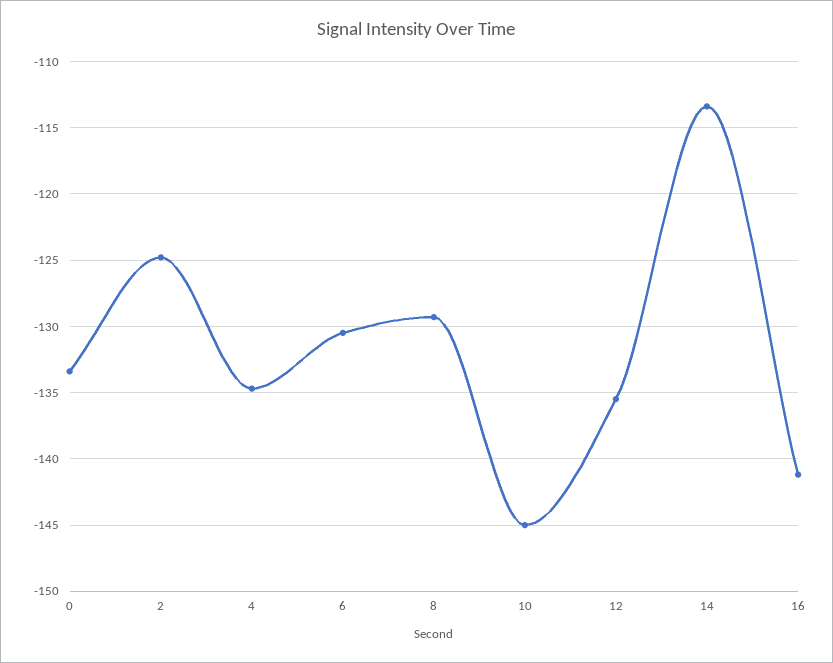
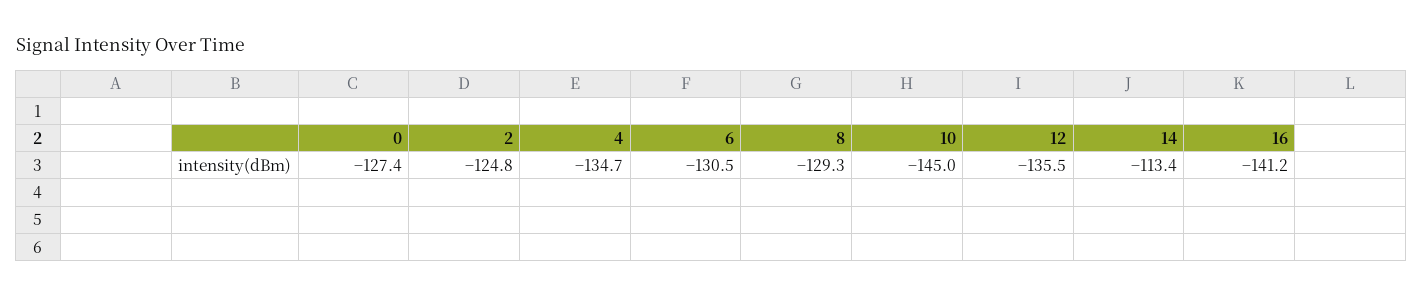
0: -133.5 -> -127.4

